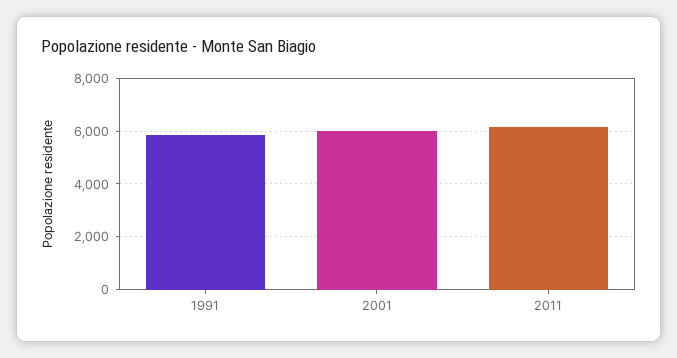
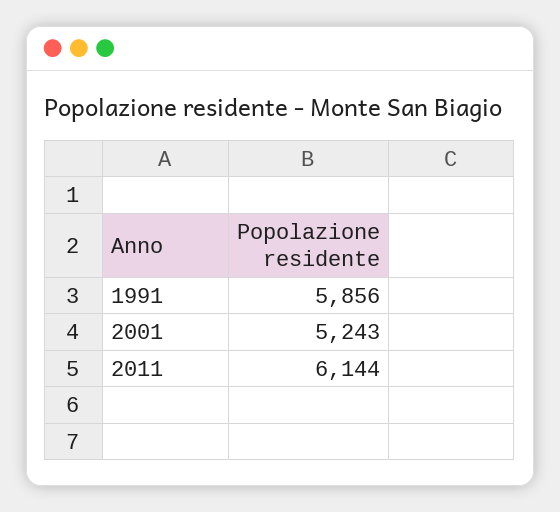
2001: 6000 -> 5243

